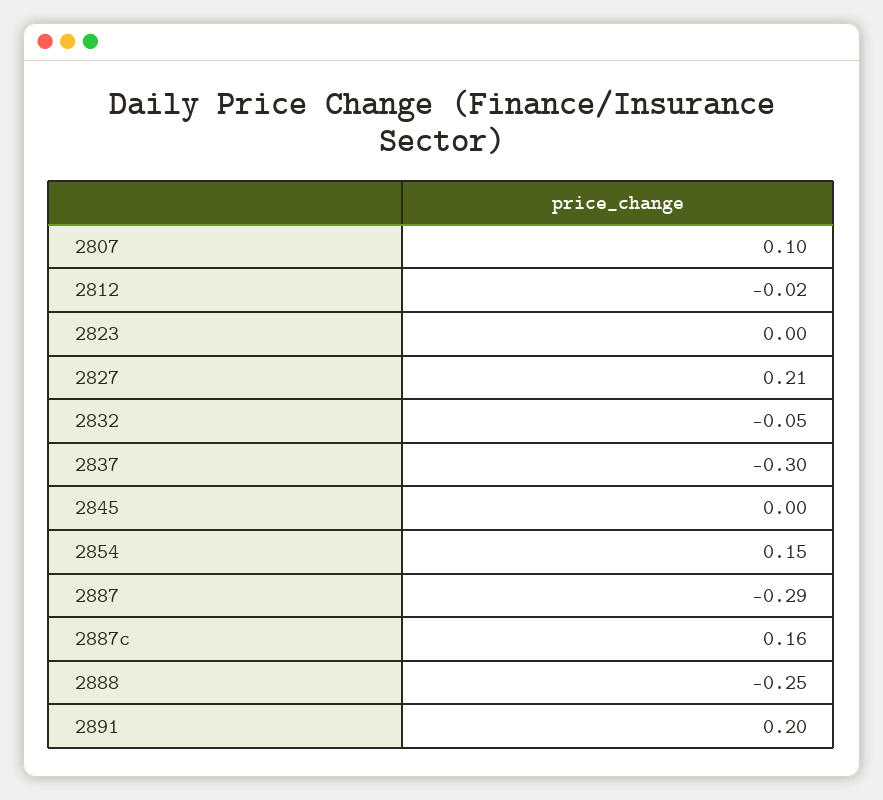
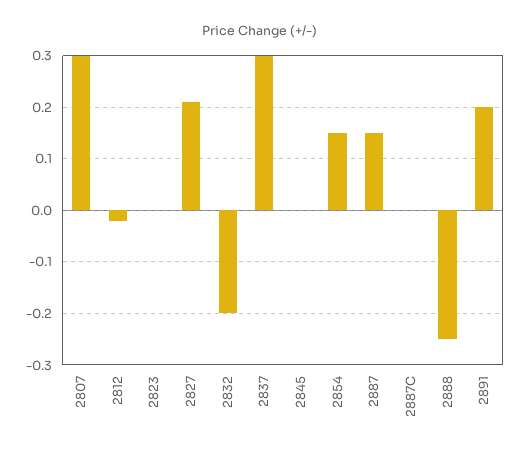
2807: 0.1 -> 0.3
2832: -0.05 -> -0.2
2837: -0.3 -> 0.3
2887: -0.29 -> 0.15
2887c: 0.16 -> 0

